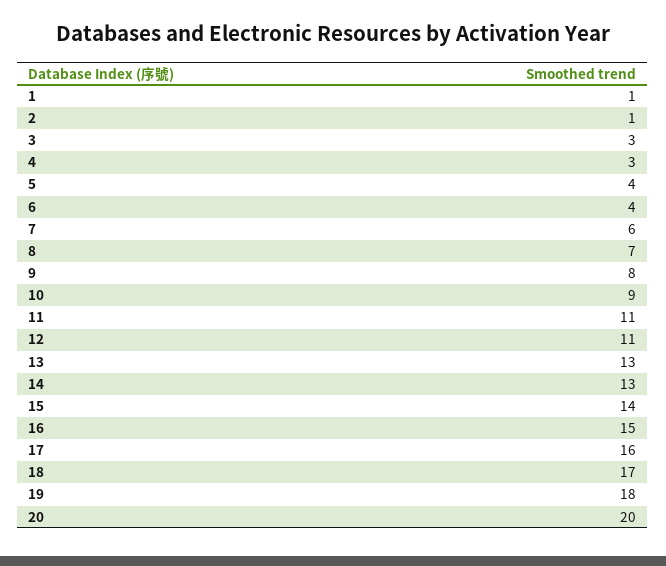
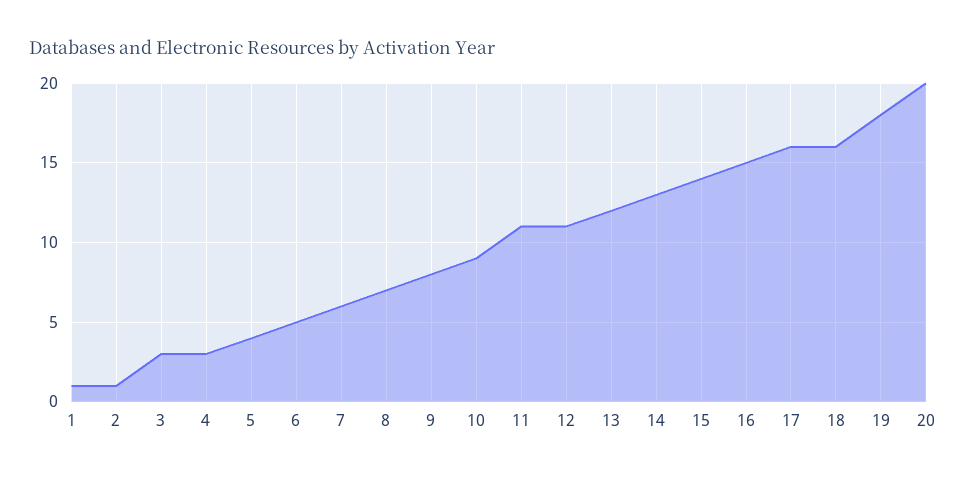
6: 4 -> 5
13: 13 -> 12
18: 17 -> 16

